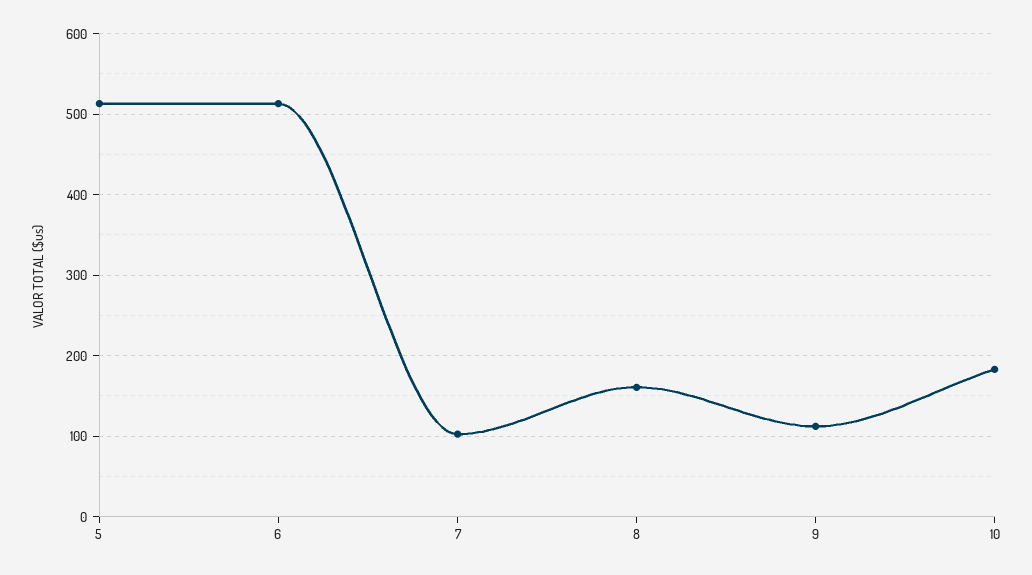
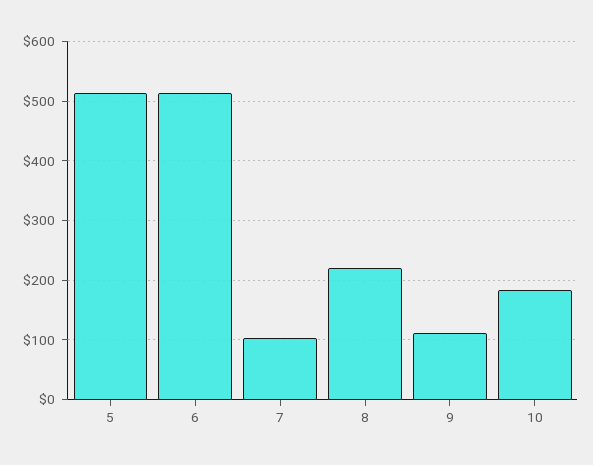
8: 160 -> 220

